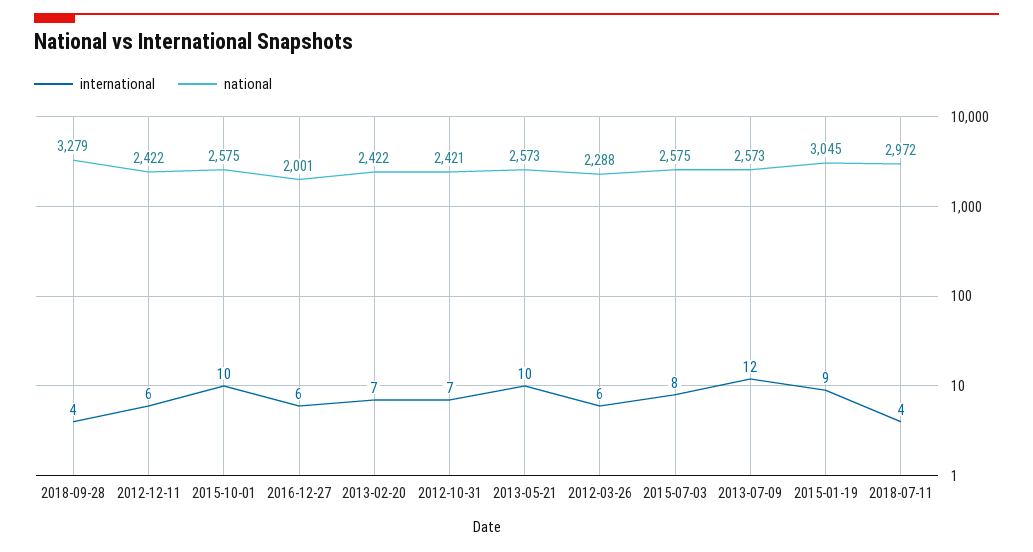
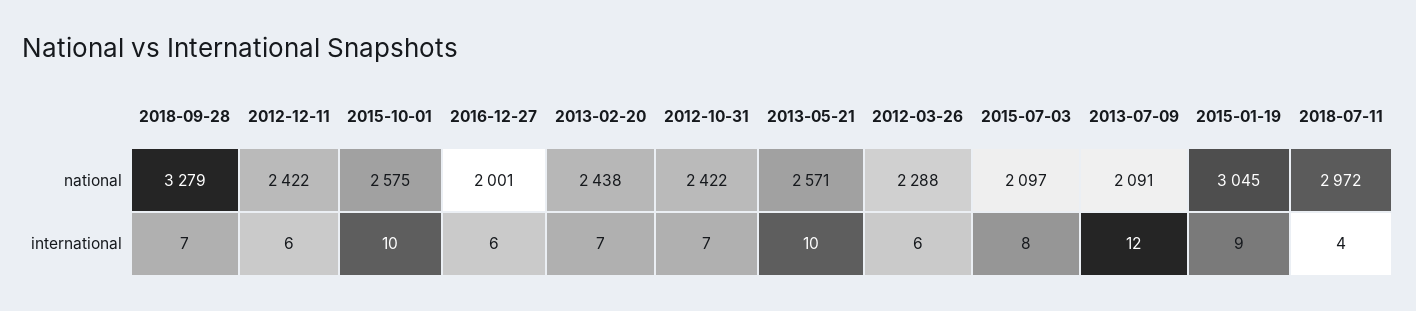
international, 2018-09-28: 4 -> 7
national, 2013-02-20: 2422 -> 2438
national, 2012-10-31: 2421 -> 2422
national, 2013-05-21: 2573 -> 2571
national, 2015-07-03: 2575 -> 2097
national, 2013-07-09: 2573 -> 2091

